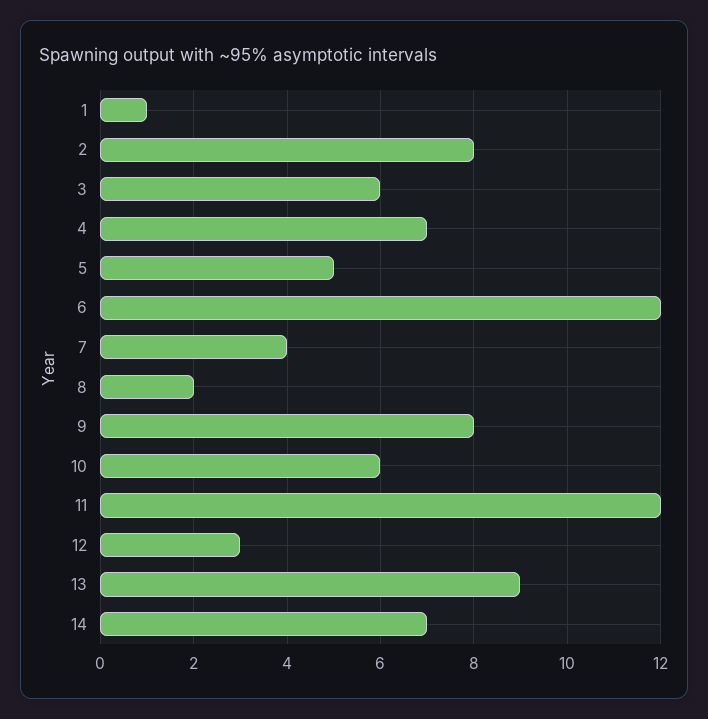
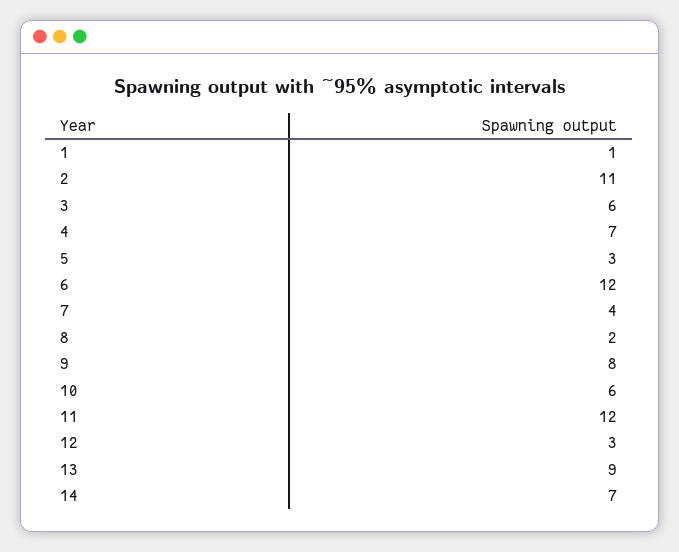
2: 8 -> 11
5: 5 -> 3

